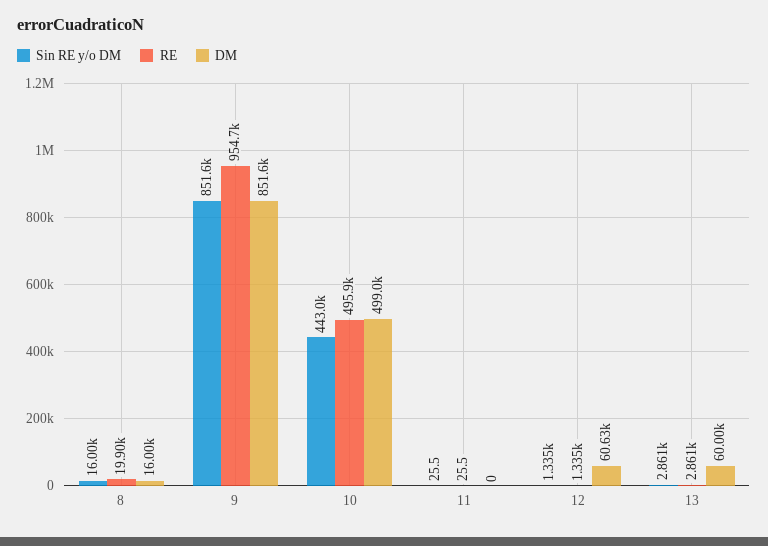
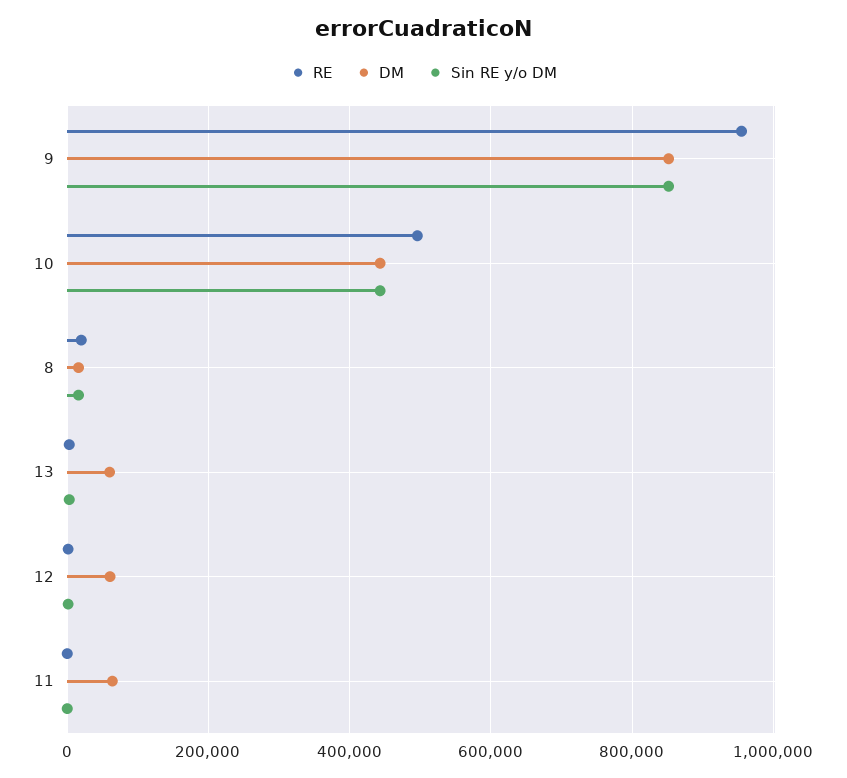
DM, 10: 499000 -> 440000
DM, 11: 0 -> 60000

